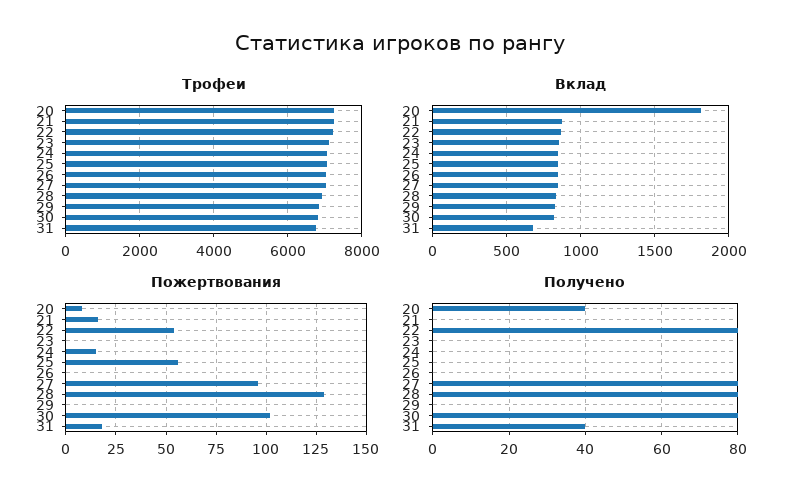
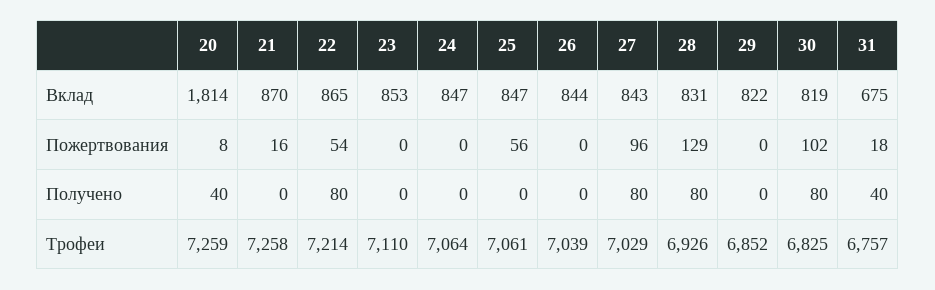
Пожертвования, 24: 15 -> 0

